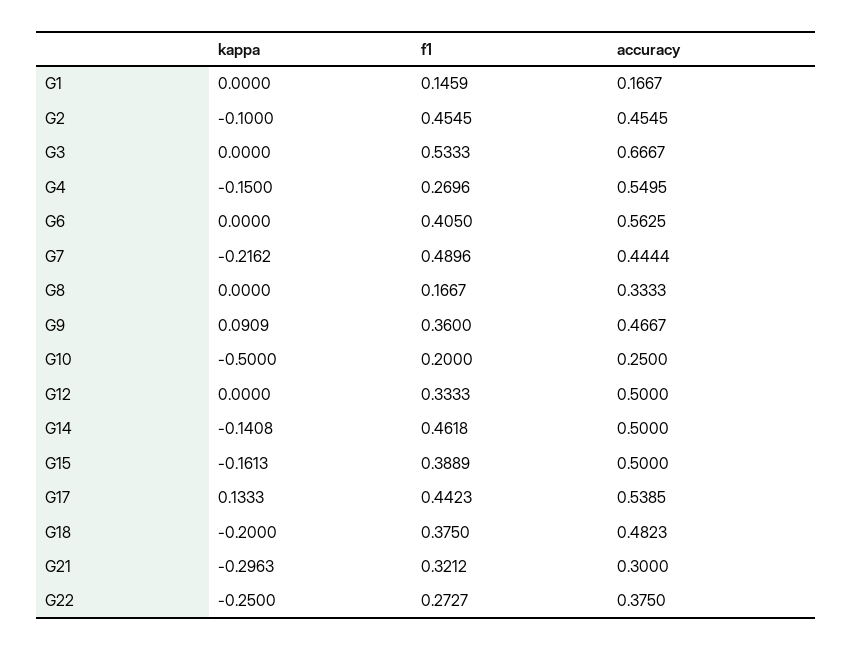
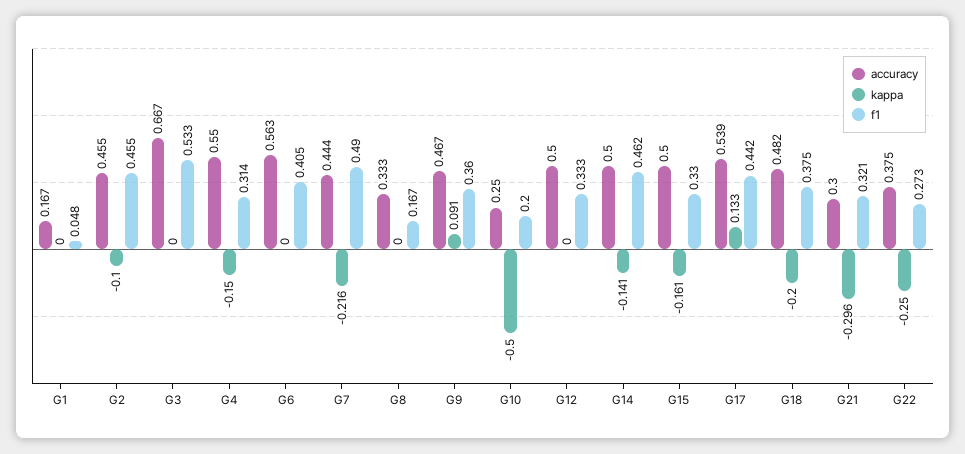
f1, G1: 0.1459 -> 0.048
f1, G4: 0.2696 -> 0.314
f1, G15: 0.3889 -> 0.33

